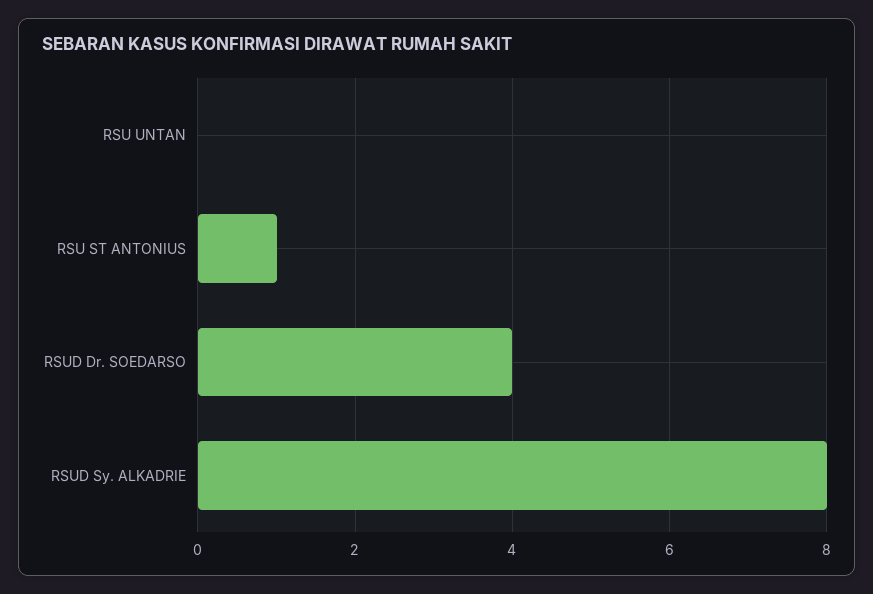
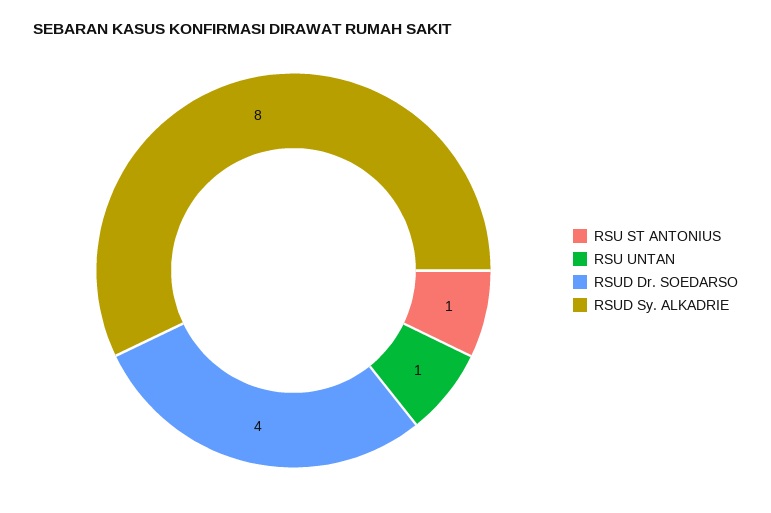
RSU UNTAN: 0 -> 1

